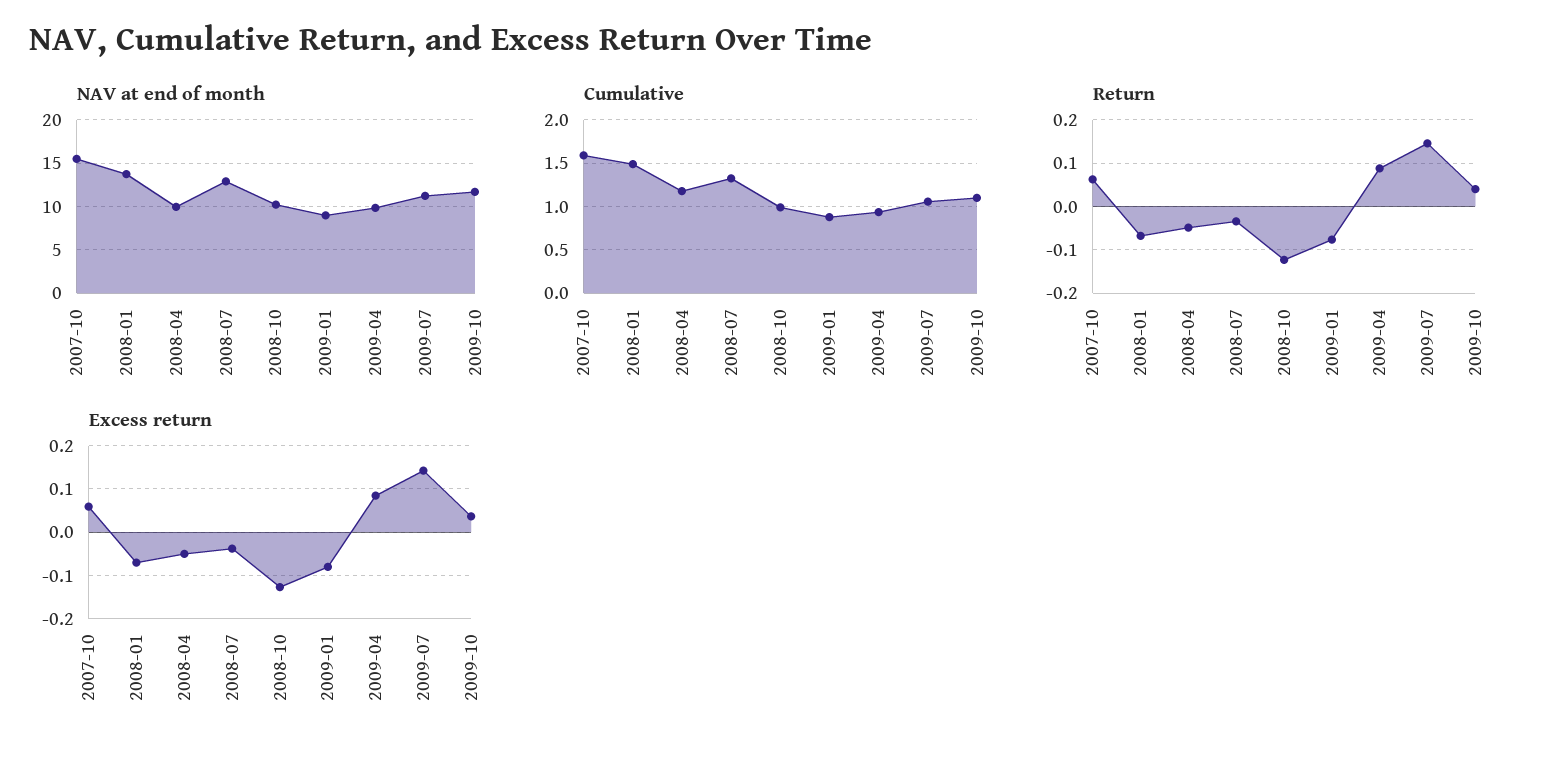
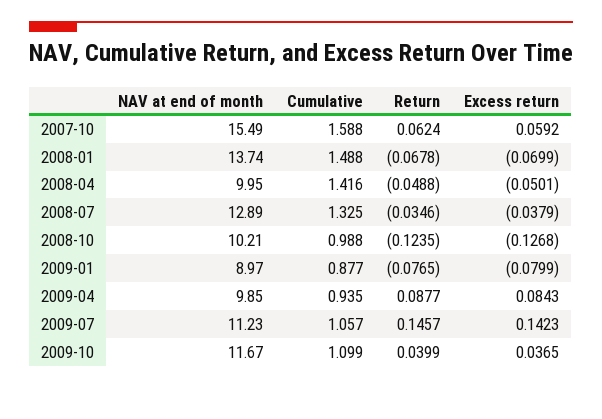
Cumulative, 2008-04: 1.2 -> 1.416

